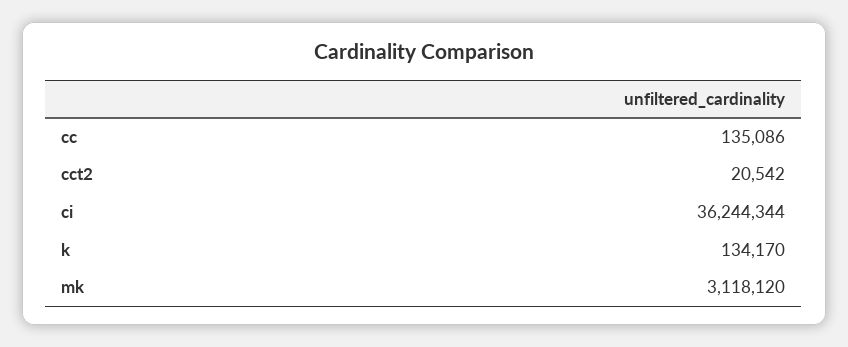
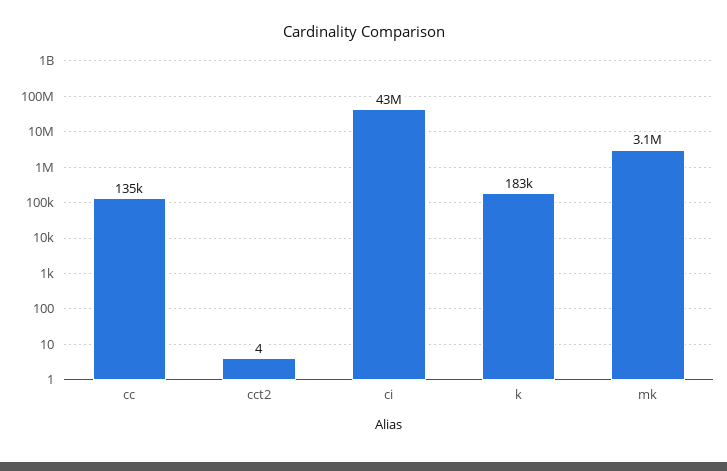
cct2: 20542 -> 4
ci: 36244344 -> 43000000
k: 134170 -> 183000

